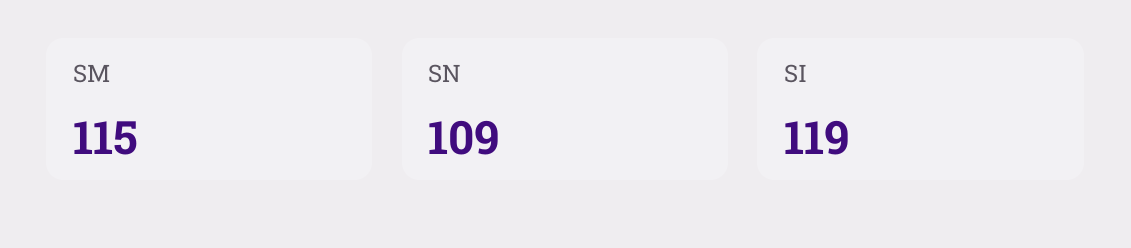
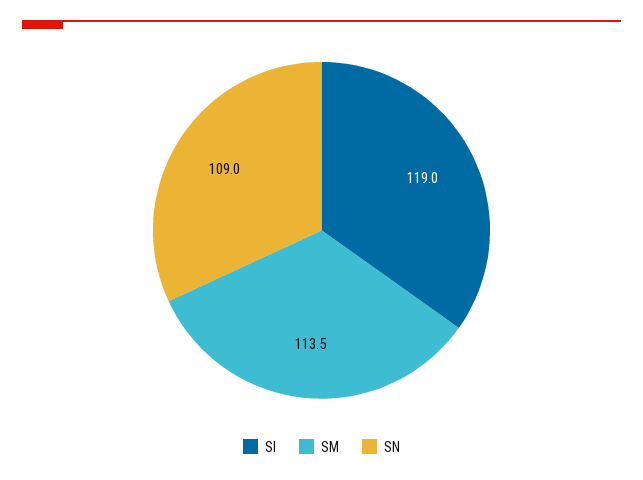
SM: 115 -> 113.5

